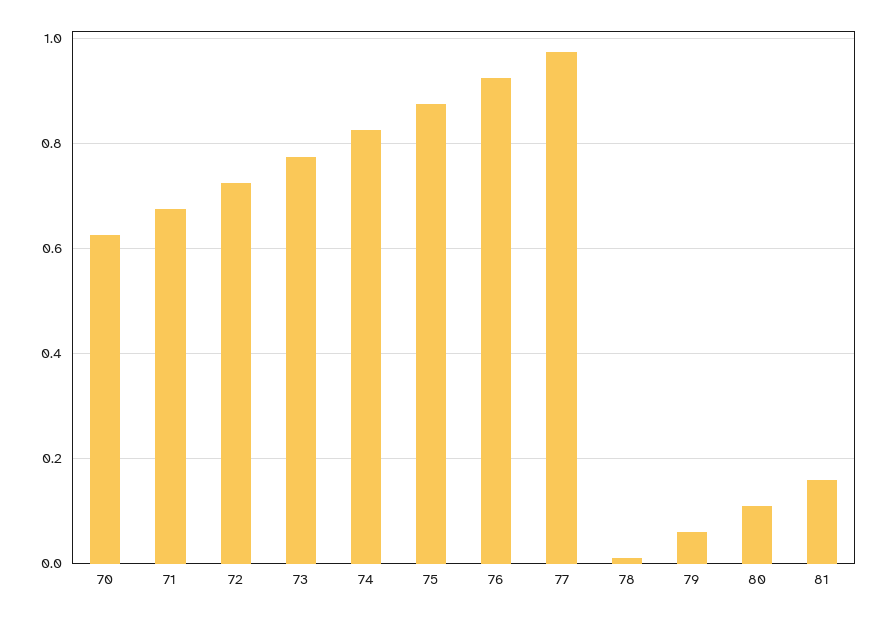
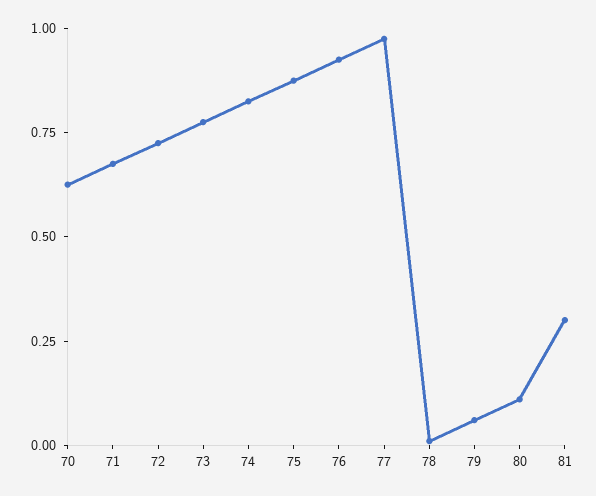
81: 0.16 -> 0.3

